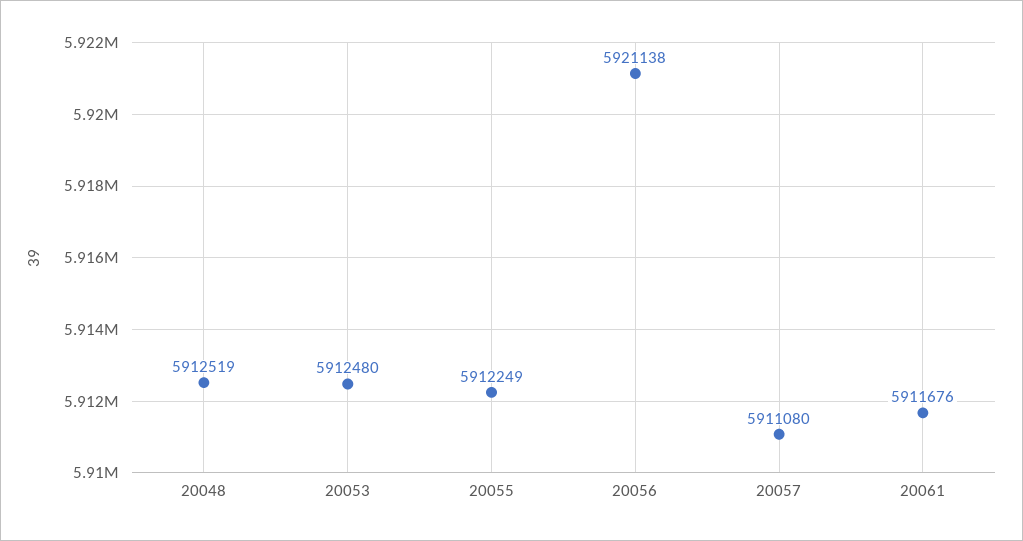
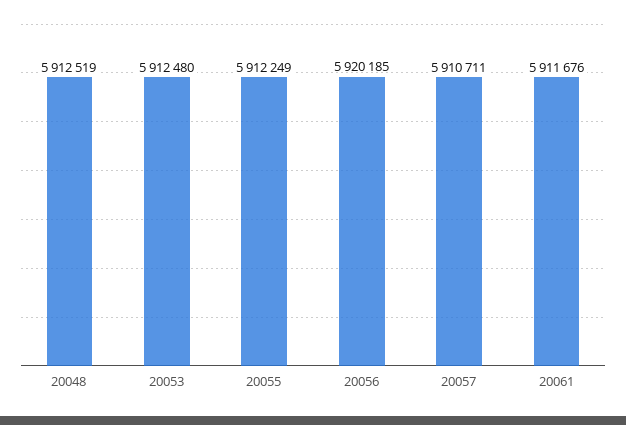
20056: 5921138 -> 5920185
20057: 5911080 -> 5910711

